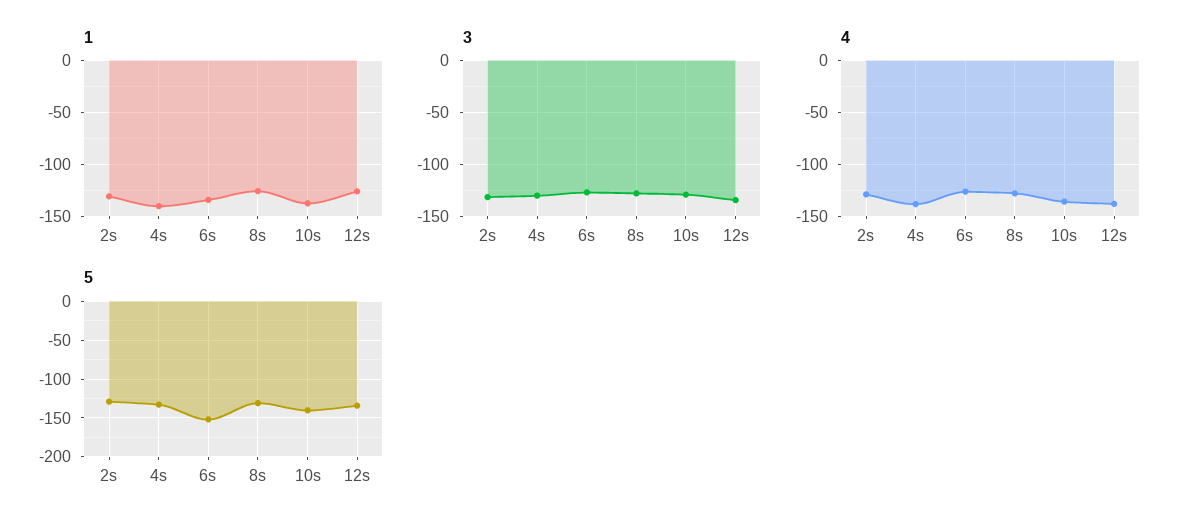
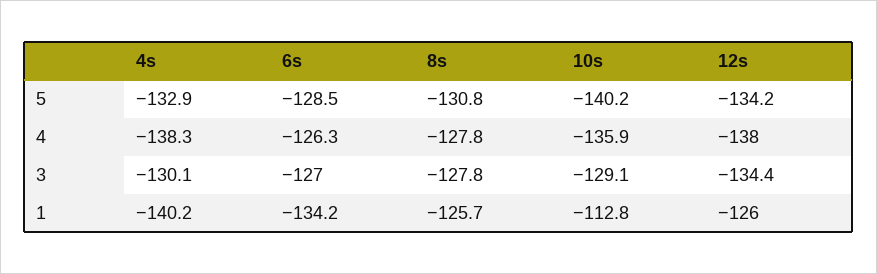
1, 2s: -130 -> none
1, 10s: -140 -> -112.8
3, 2s: -130 -> none
4, 2s: -130 -> none
5, 2s: -130 -> none
5, 6s: -150 -> -128.5

